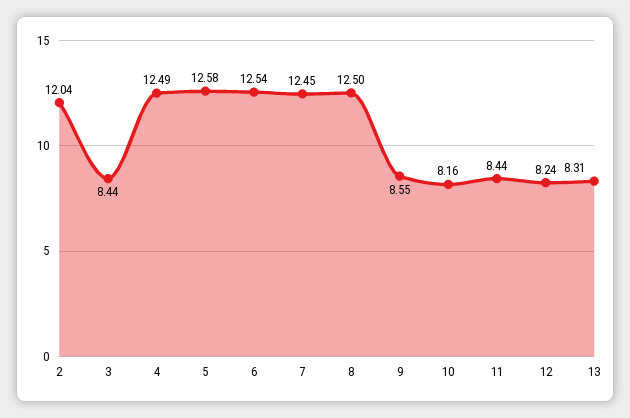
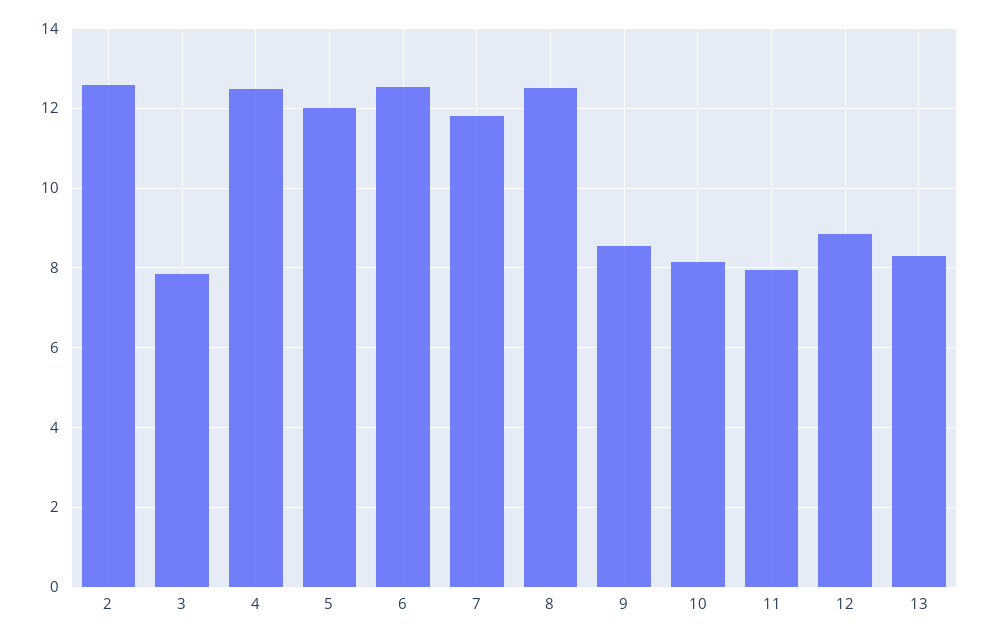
2: 12.04 -> 12.6
3: 8.44 -> 7.8
5: 12.58 -> 12
7: 12.45 -> 11.8
11: 8.44 -> 8
12: 8.24 -> 8.8

